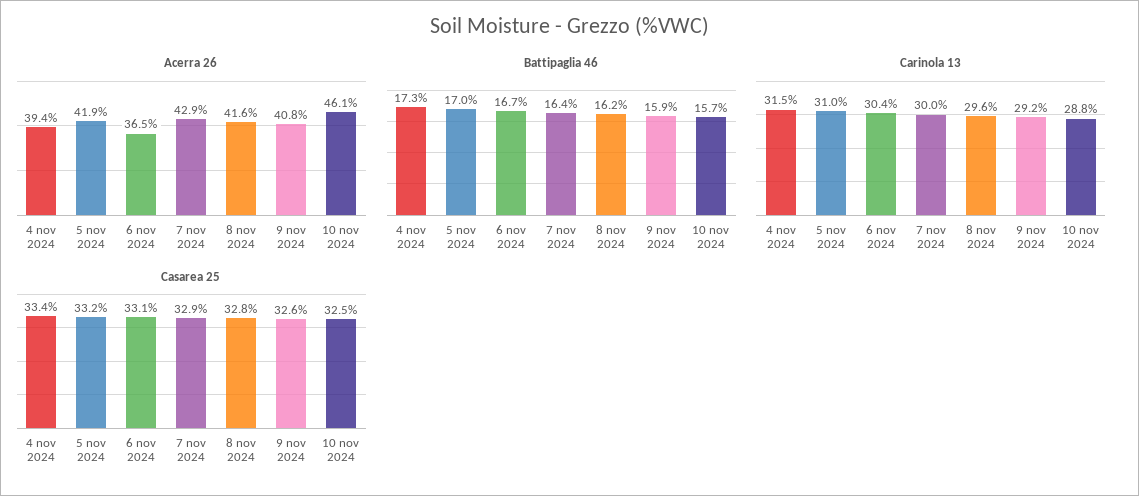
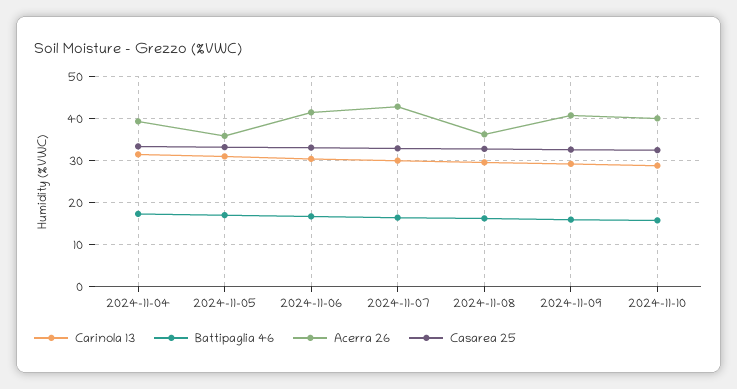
Acerra 26, 5 nov 2024: 41.9 -> 36
Acerra 26, 6 nov 2024: 36.5 -> 42
Acerra 26, 8 nov 2024: 41.6 -> 36
Acerra 26, 10 nov 2024: 46.1 -> 40

